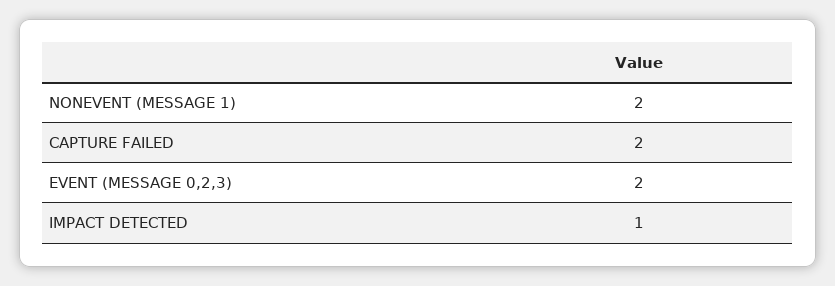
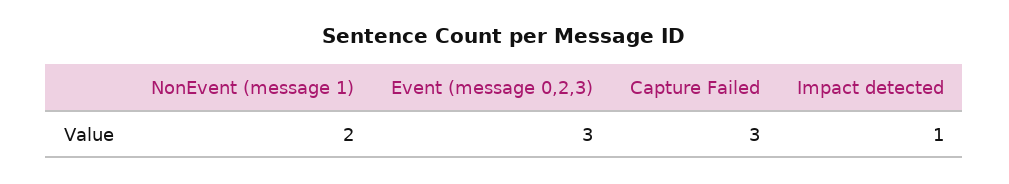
CAPTURE FAILED: 2 -> 3
EVENT (MESSAGE 0,2,3): 2 -> 3

